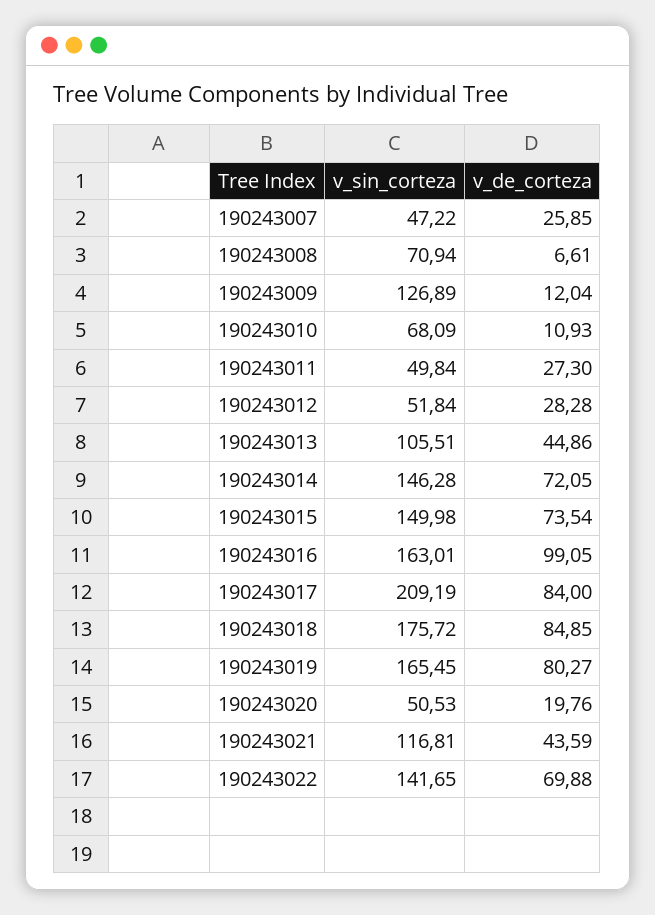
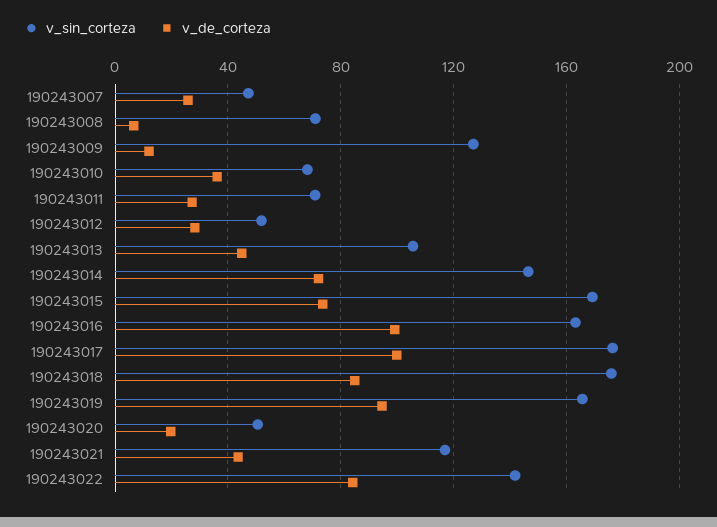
v_de_corteza, 190243010: 10.93 -> 35
v_sin_corteza, 190243011: 49.84 -> 70
v_sin_corteza, 190243015: 149.98 -> 170
v_sin_corteza, 190243017: 209.19 -> 175
v_de_corteza, 190243017: 84 -> 100
v_de_corteza, 190243019: 80.27 -> 95
v_de_corteza, 190243022: 69.88 -> 85

